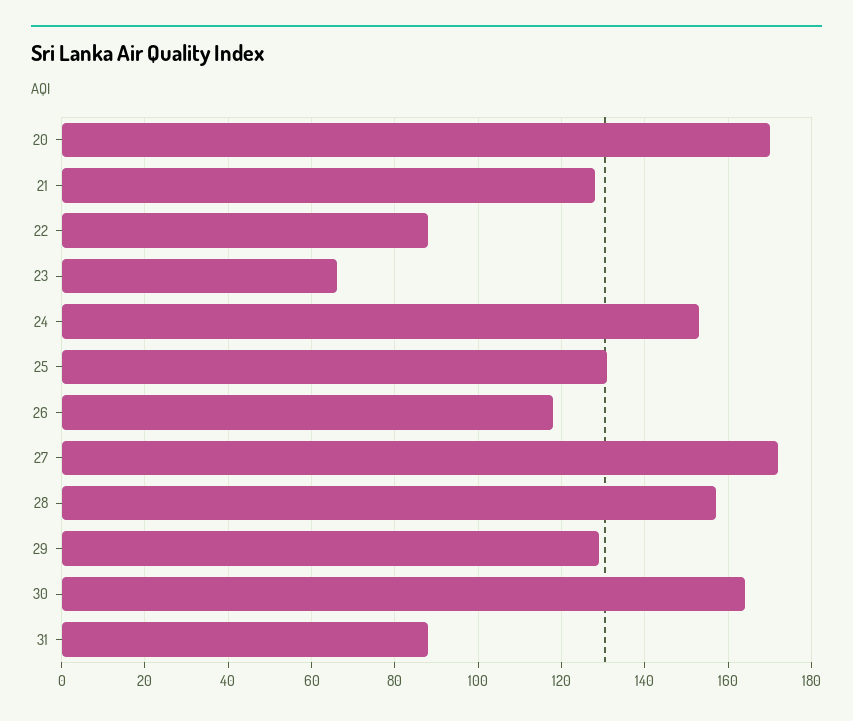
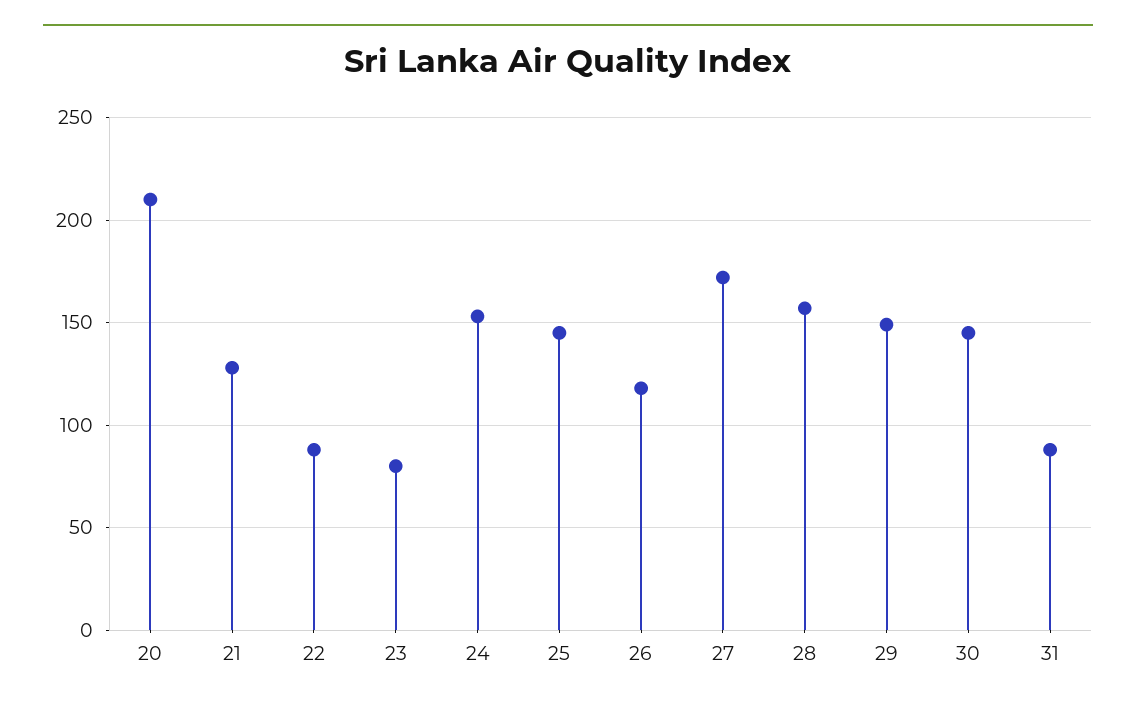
20: 170 -> 210
23: 65 -> 80
25: 130 -> 145
29: 130 -> 150
30: 165 -> 145

